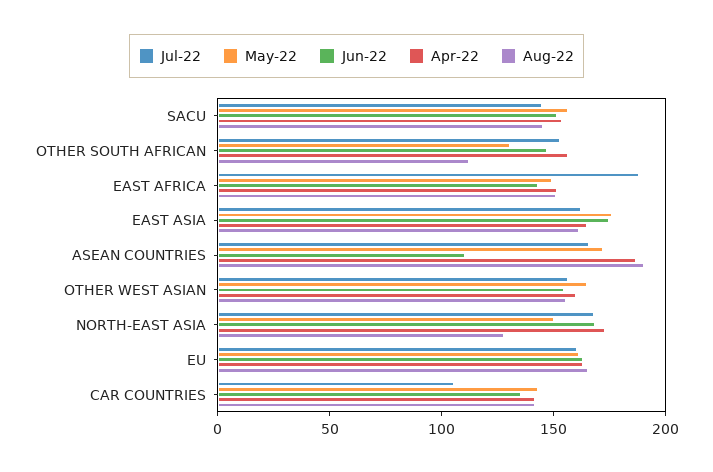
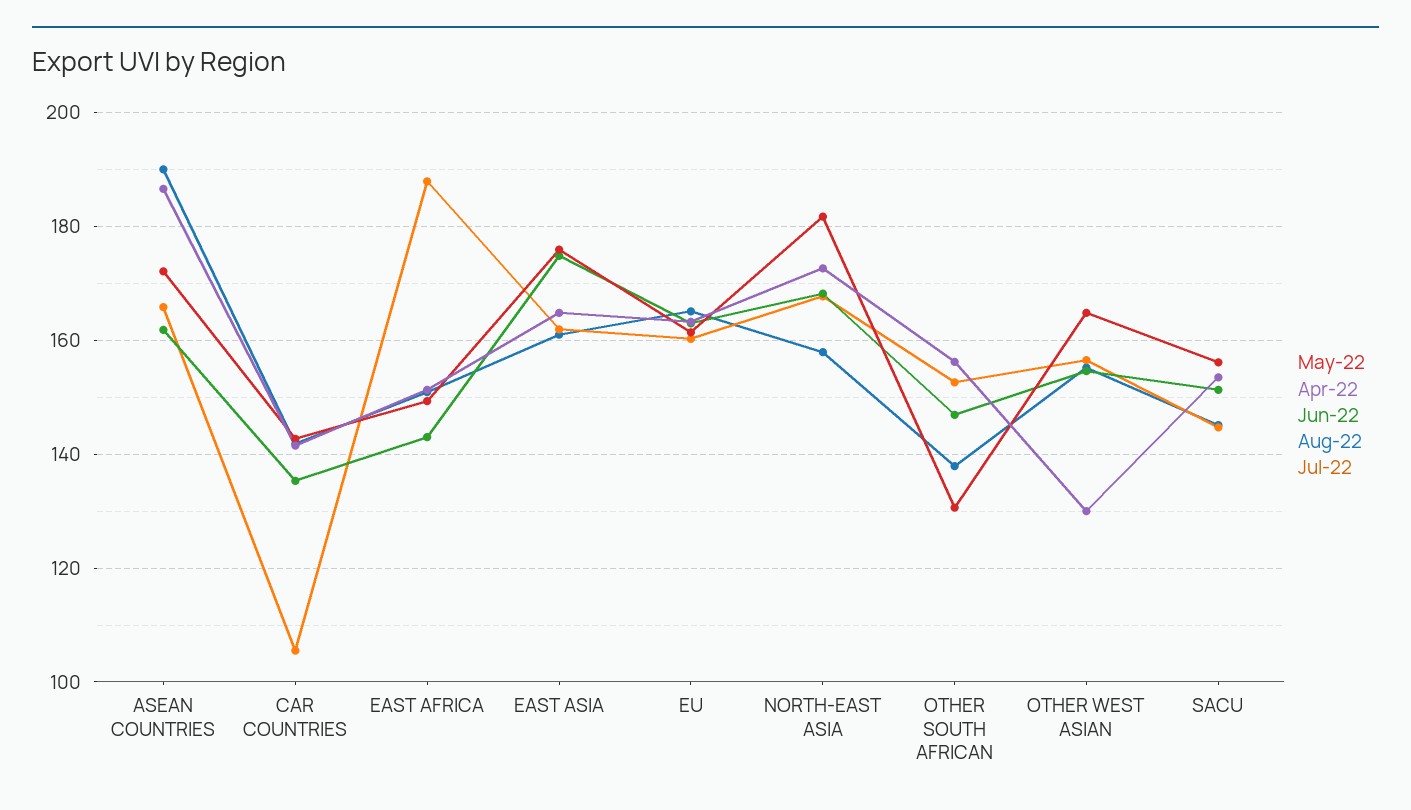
Aug-22, OTHER SOUTH AFRICAN: 110 -> 138
Jun-22, ASEAN COUNTRIES: 110 -> 162
Apr-22, OTHER WEST ASIAN: 160 -> 130
May-22, NORTH-EAST ASIA: 150 -> 182
Aug-22, NORTH-EAST ASIA: 130 -> 158

